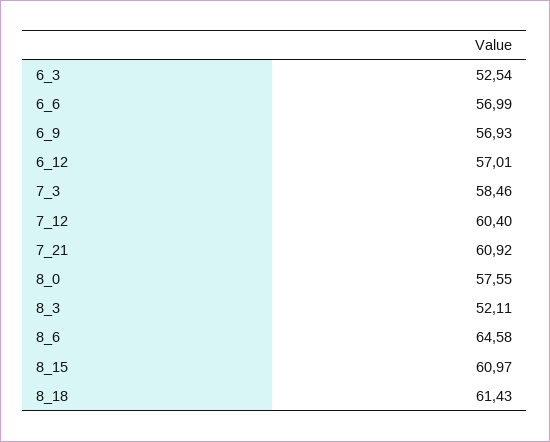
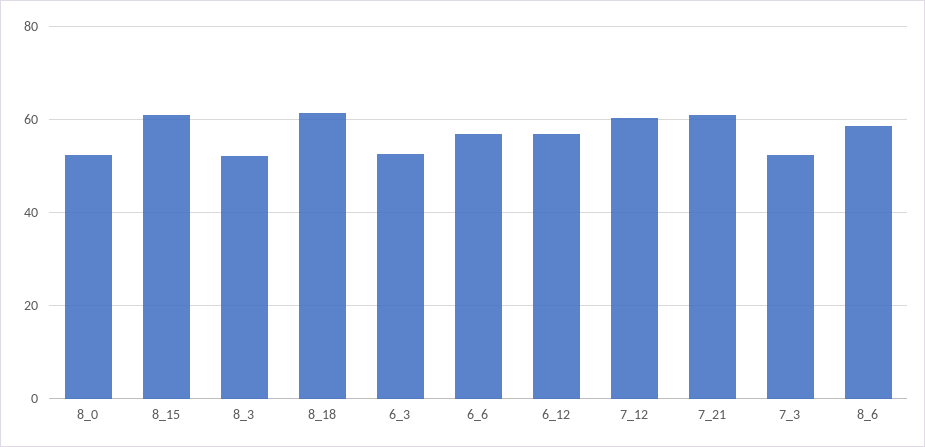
6_9: 56.93 -> none
7_3: 58.46 -> 52
8_0: 57.55 -> 52
8_6: 64.58 -> 58

